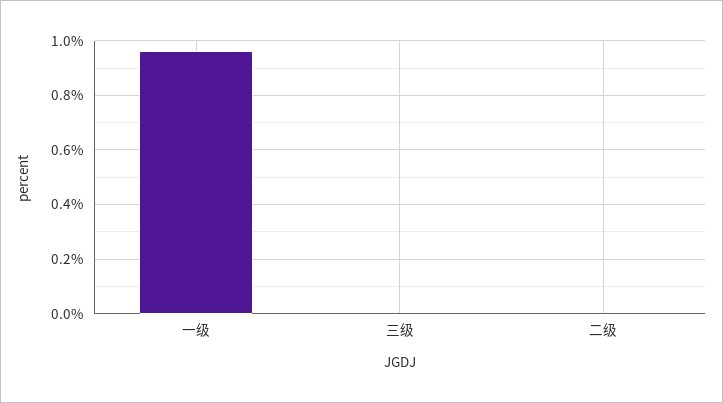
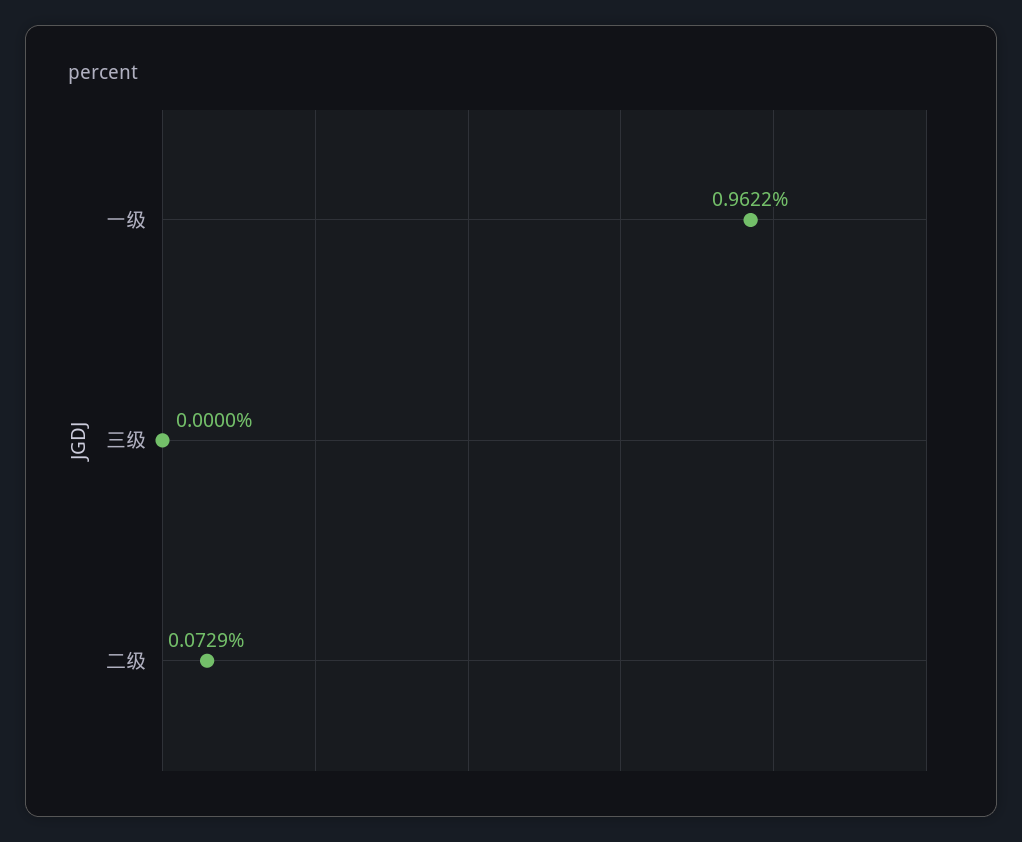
二级: 0 -> 0.0729

